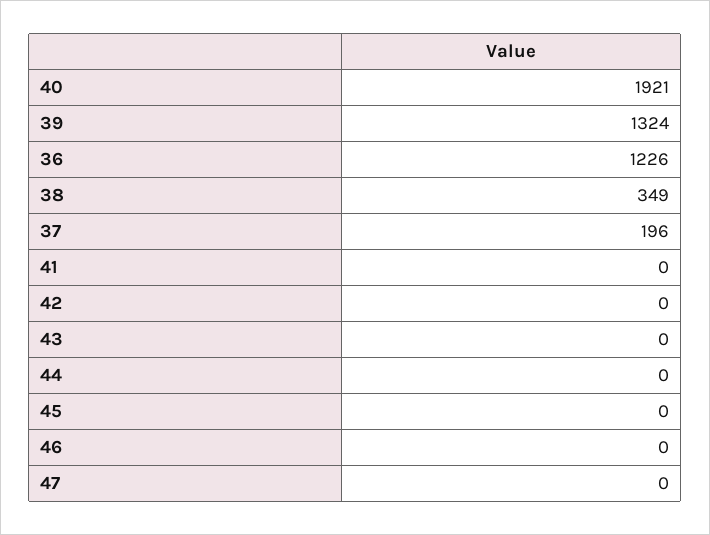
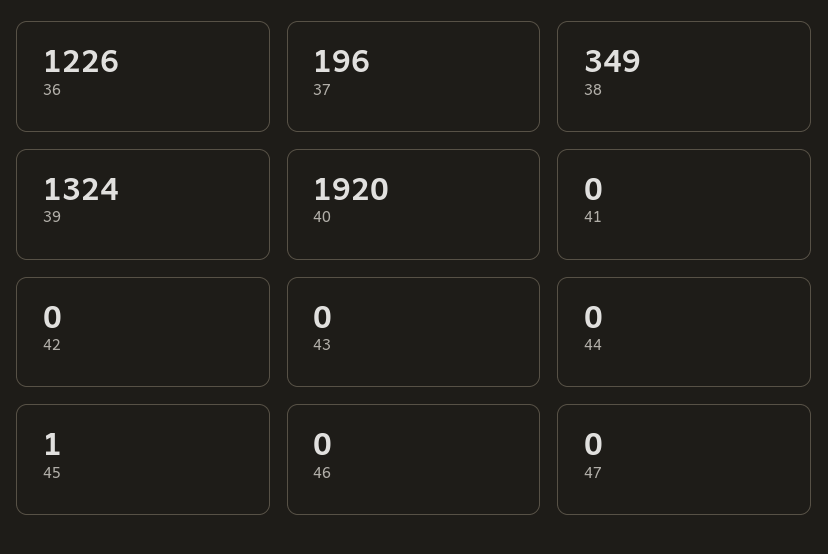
40: 1921 -> 1920
45: 0 -> 1

